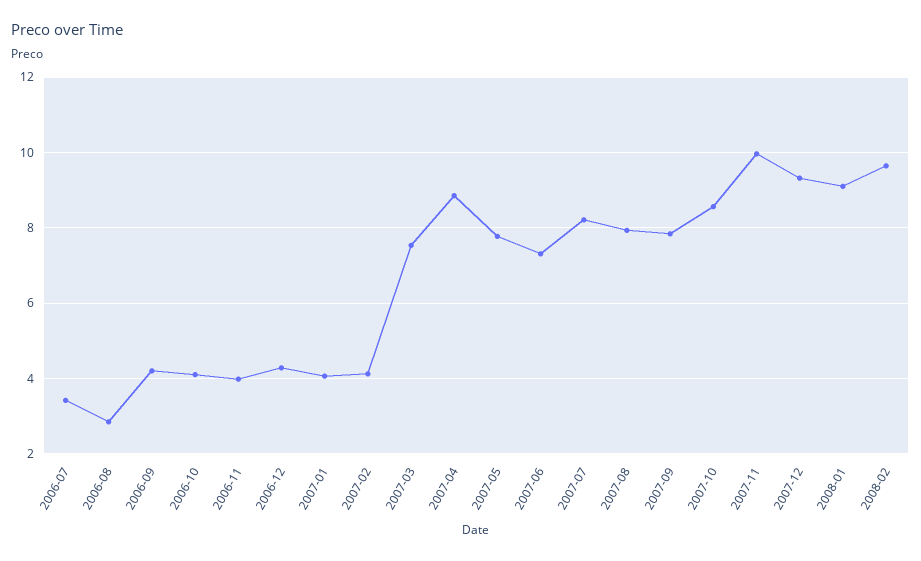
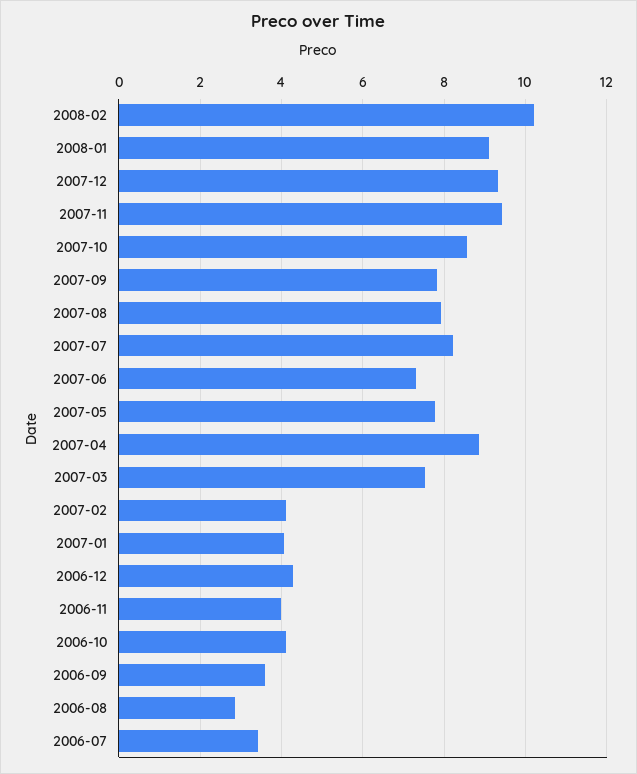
2006-09: 4.2 -> 3.6
2007-11: 10 -> 9.4
2008-02: 9.6 -> 10.2

